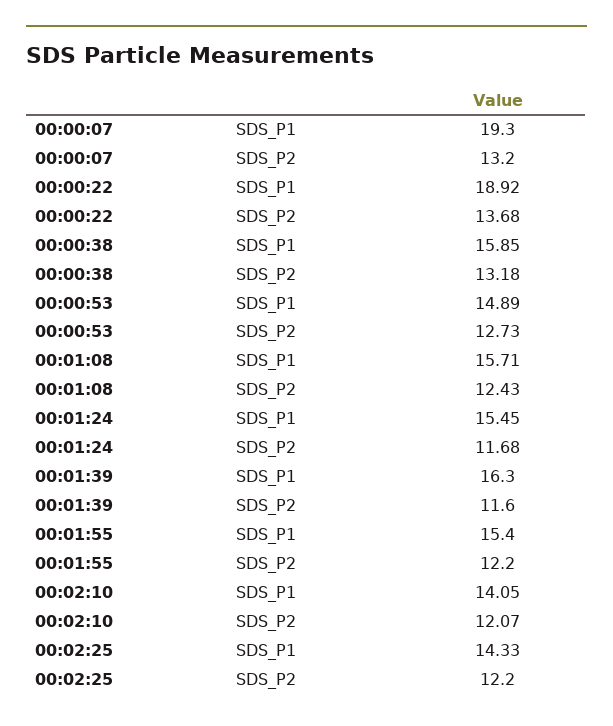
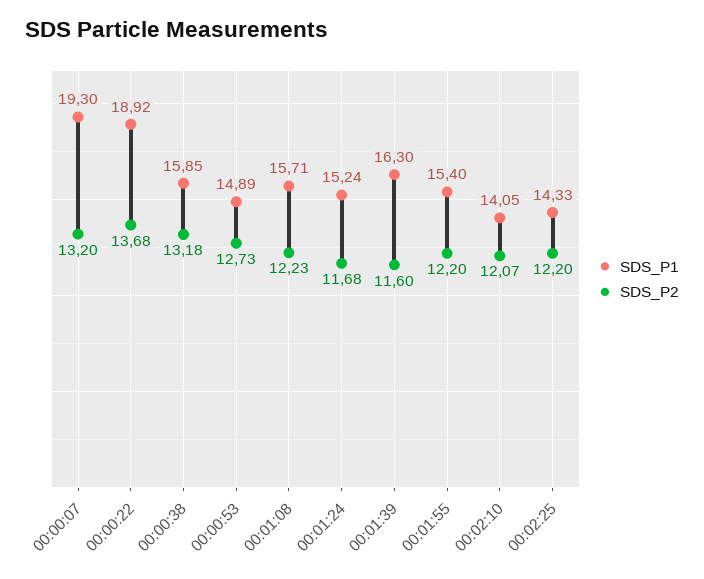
SDS_P2, 00:01:08: 12.43 -> 12.23
SDS_P1, 00:01:24: 15.45 -> 15.24

